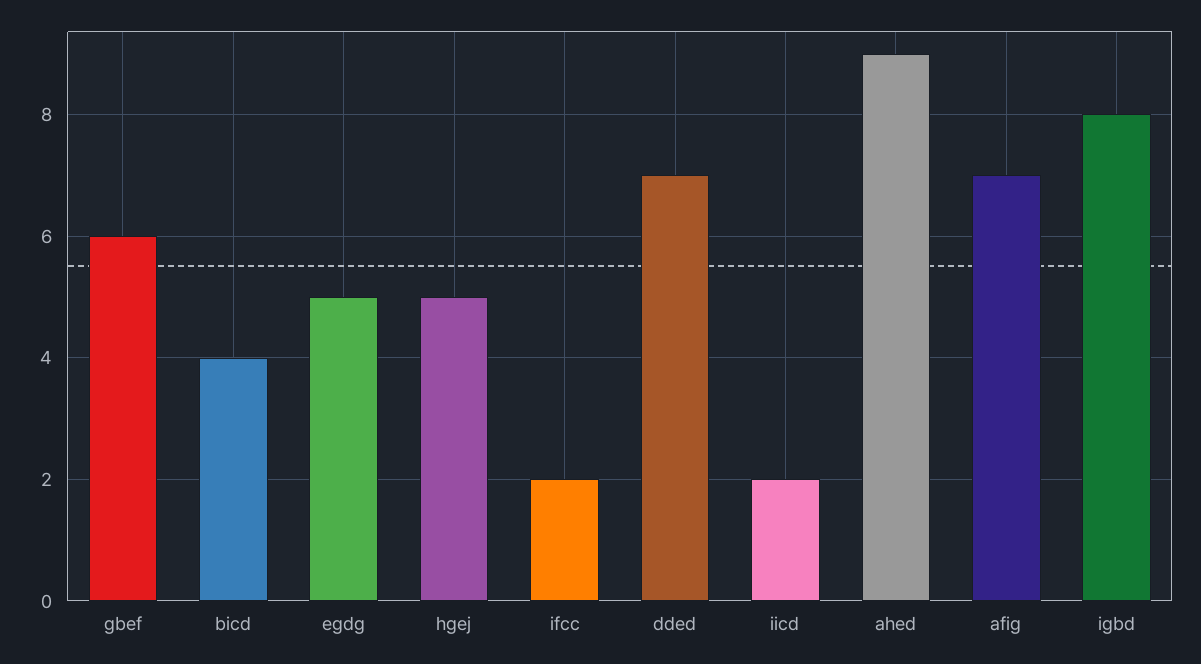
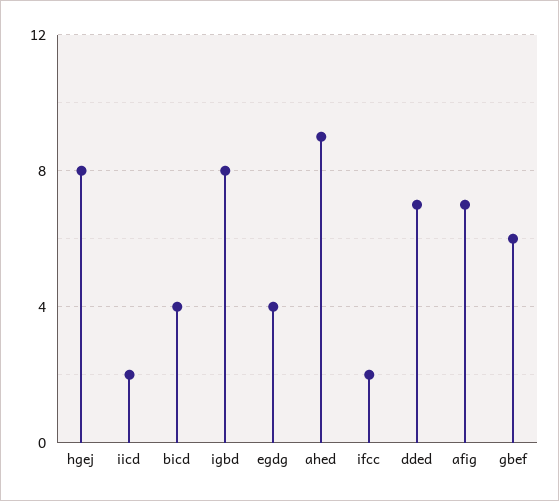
egdg: 5 -> 4
hgej: 5 -> 8

